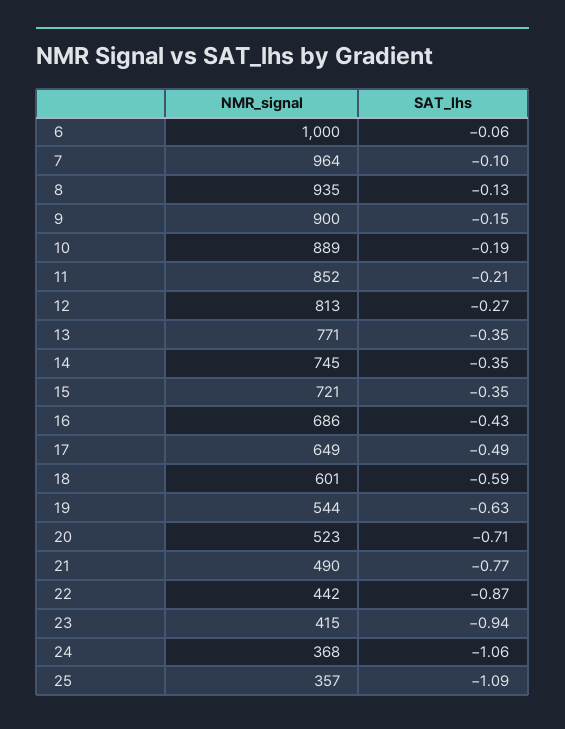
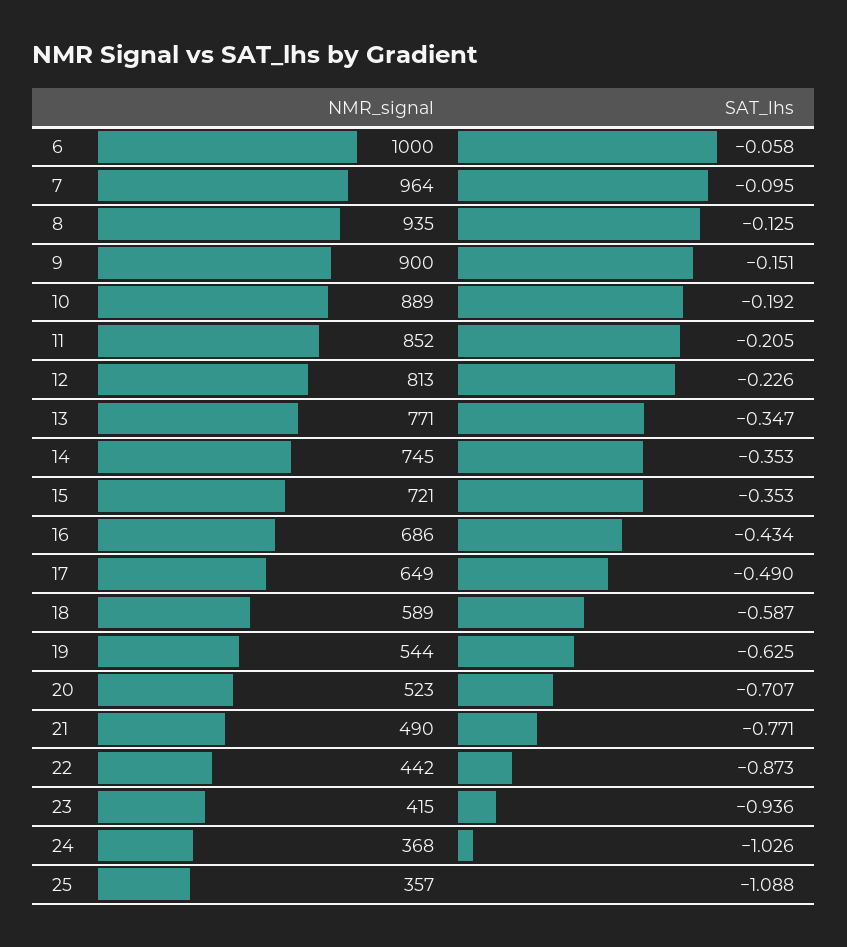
SAT_lhs, 12: -0.27 -> -0.226
NMR_signal, 18: 601 -> 589
SAT_lhs, 24: -1.06 -> -1.026

